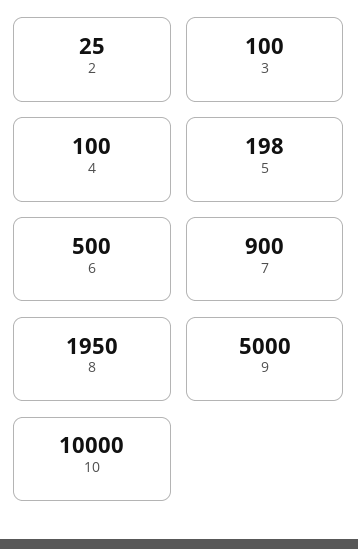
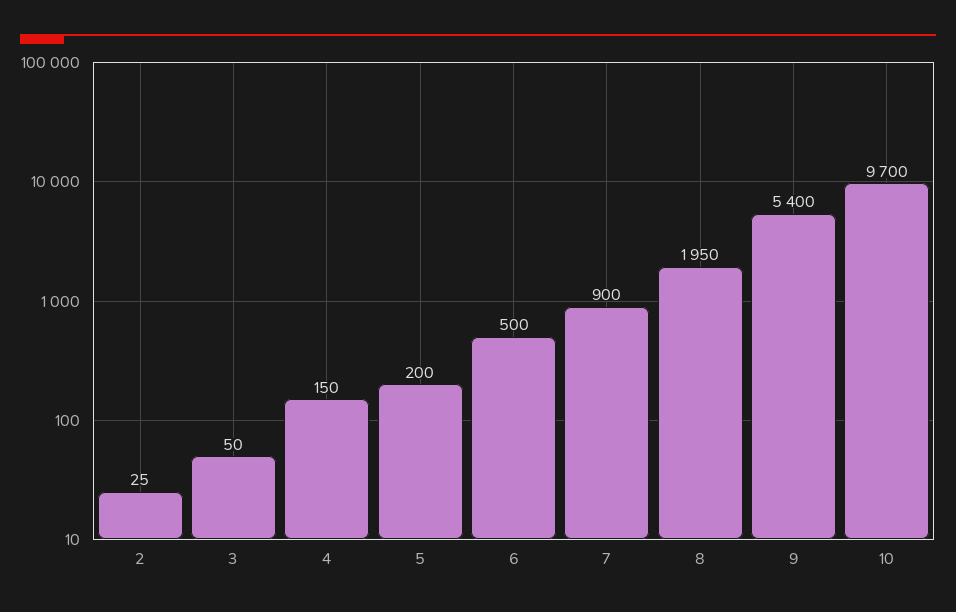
3: 100 -> 50
4: 100 -> 150
5: 198 -> 200
9: 5000 -> 5400
10: 10000 -> 9700

